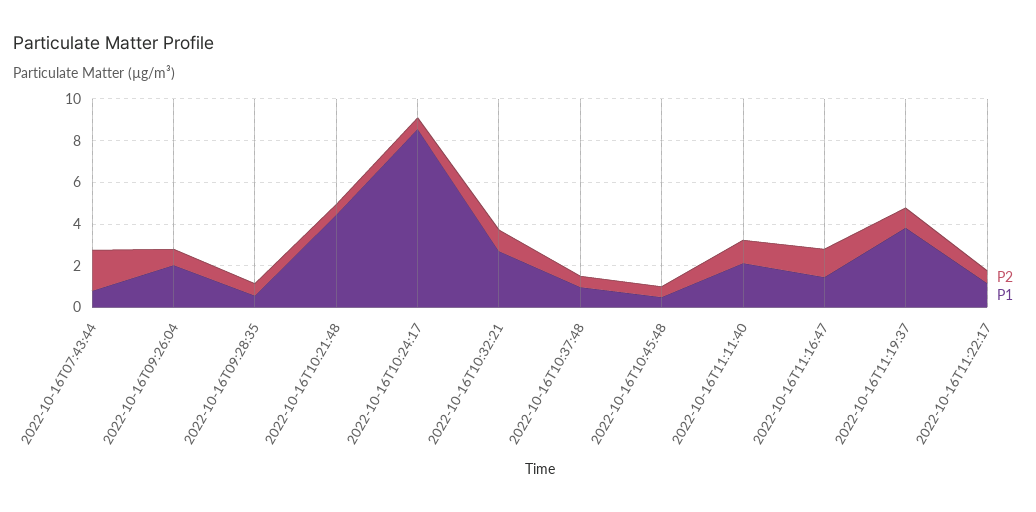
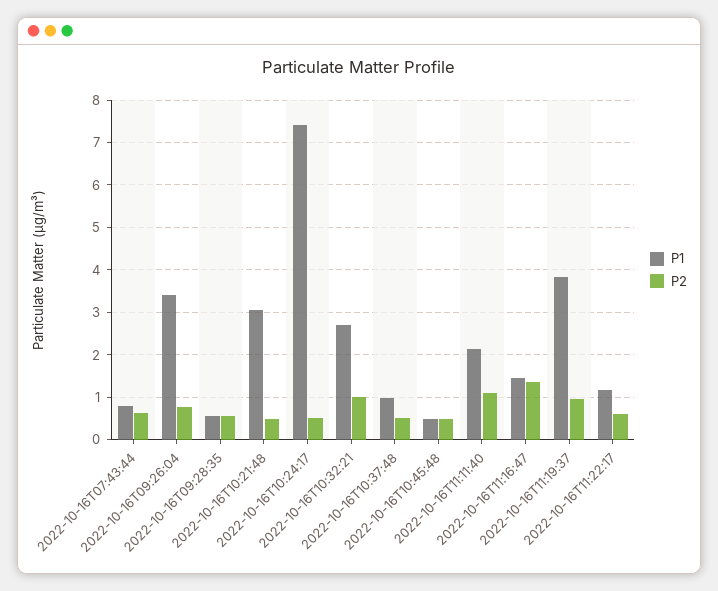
P2, 2022-10-16T07:43:44: 2 -> 0.6
P1, 2022-10-16T09:26:04: 2 -> 3.4
P1, 2022-10-16T10:21:48: 4.5 -> 3
P1, 2022-10-16T10:24:17: 8.5 -> 7.4

